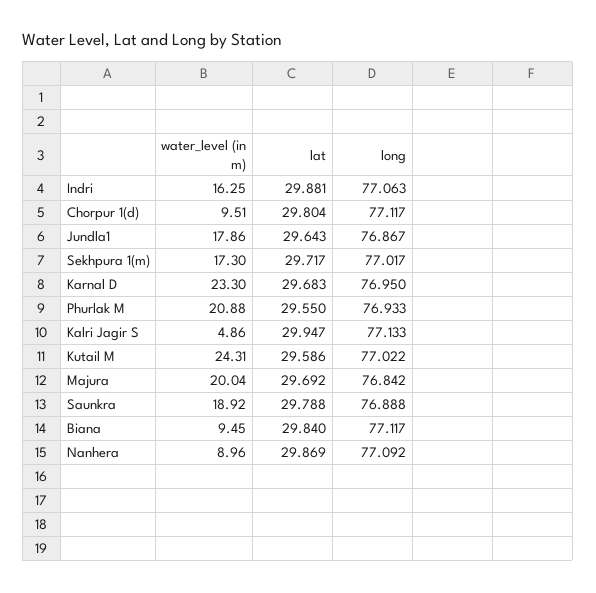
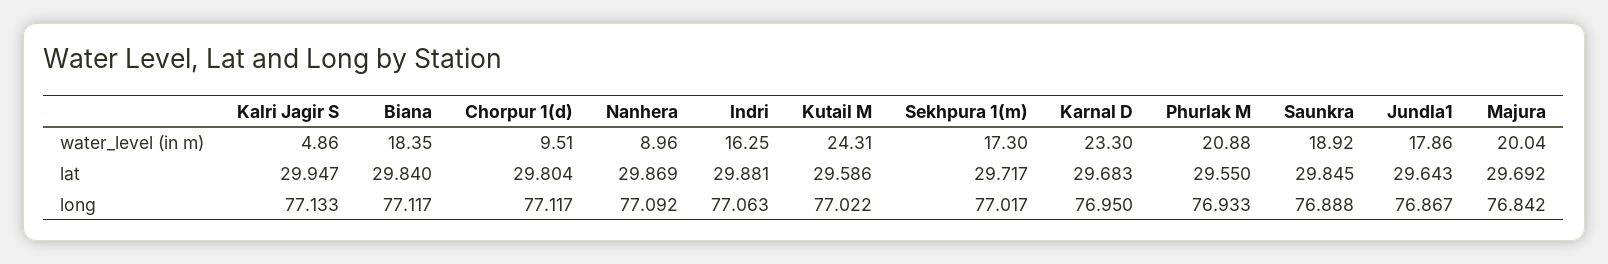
lat, Saunkra: 29.788 -> 29.845
water_level (in m), Biana: 9.45 -> 18.35

